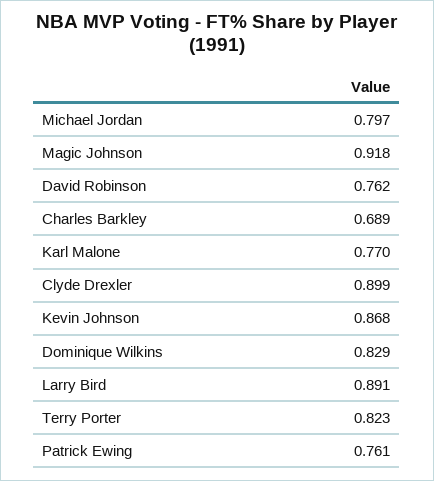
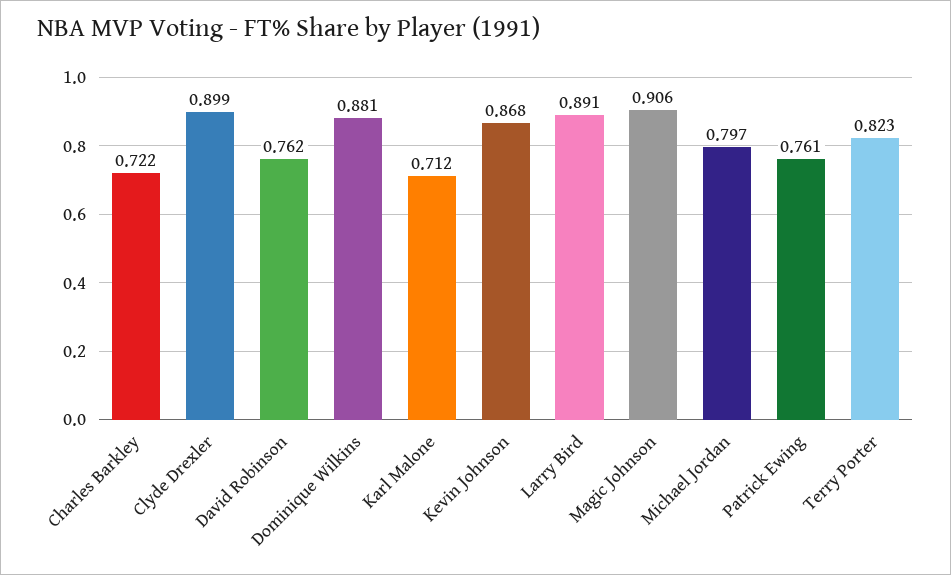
Magic Johnson: 0.918 -> 0.906
Charles Barkley: 0.689 -> 0.722
Karl Malone: 0.77 -> 0.712
Dominique Wilkins: 0.829 -> 0.881

